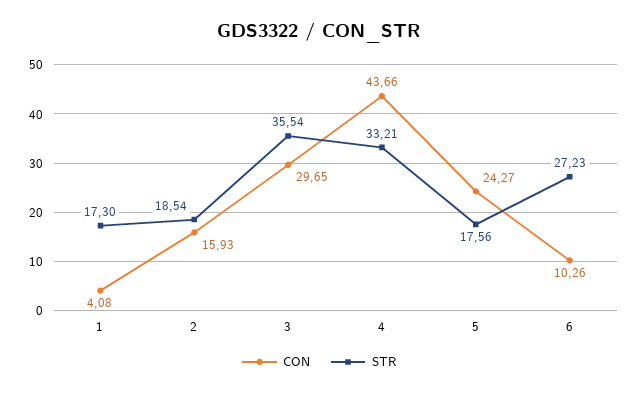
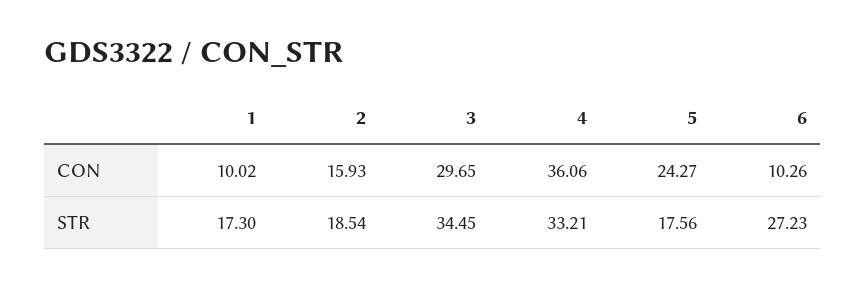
CON, 1: 4.08 -> 10.02
STR, 3: 35.54 -> 34.45
CON, 4: 43.66 -> 36.06

